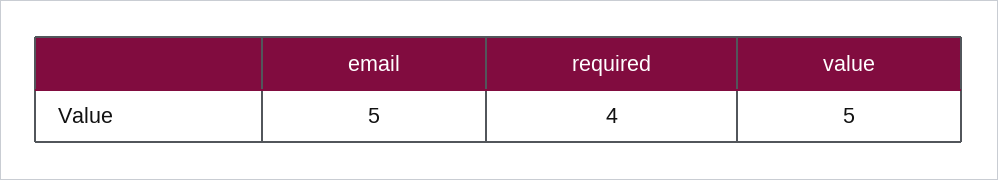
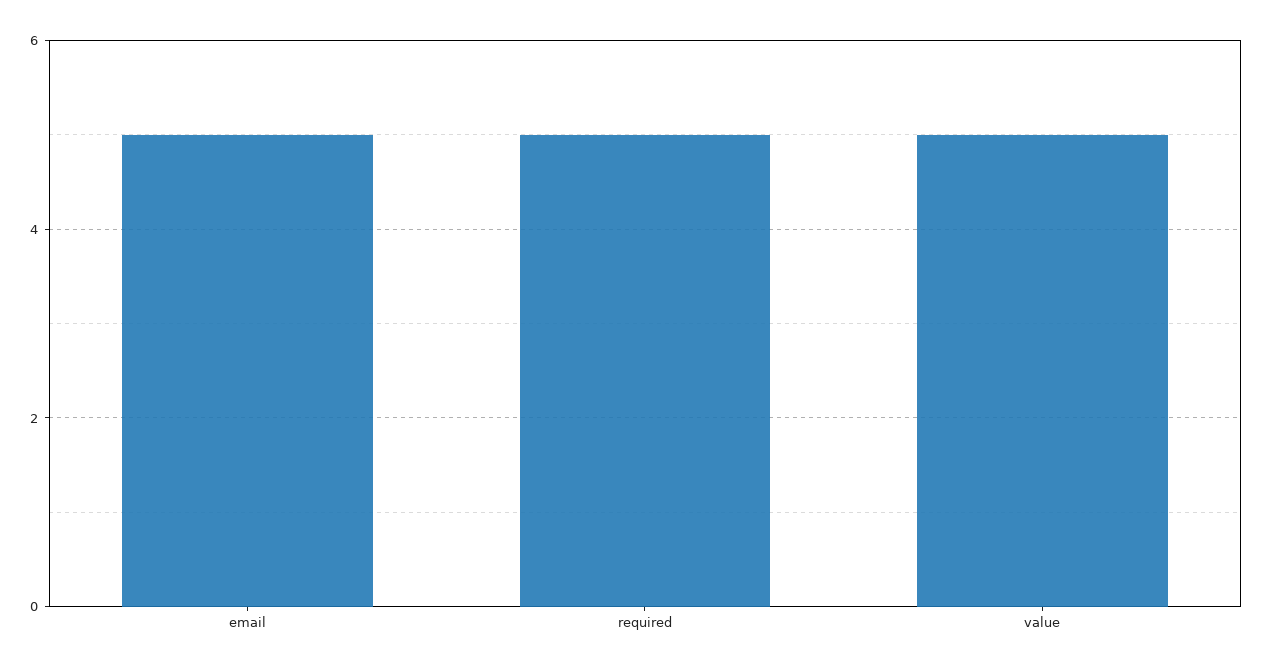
required: 4 -> 5

